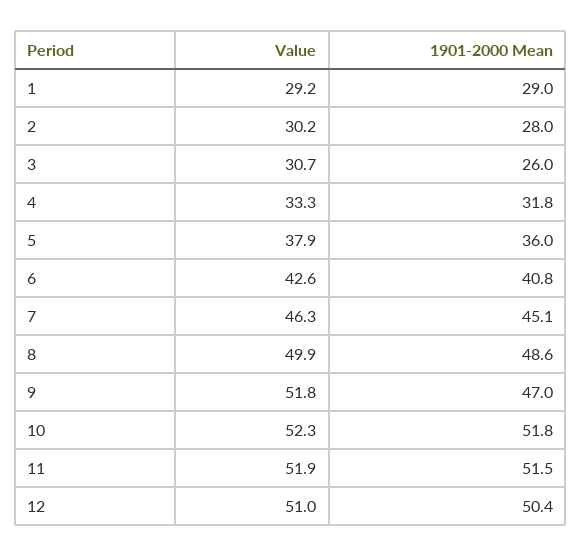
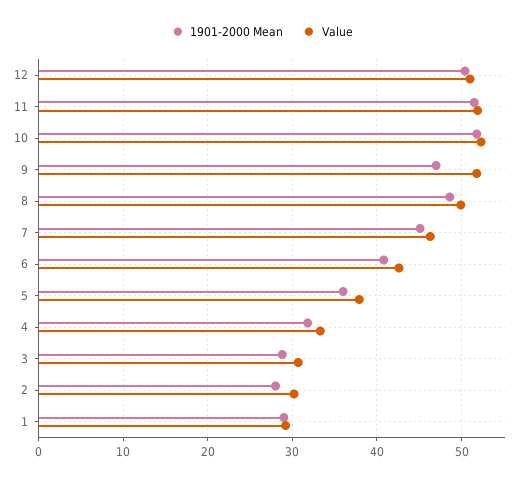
1901-2000 Mean, 3: 26 -> 29

